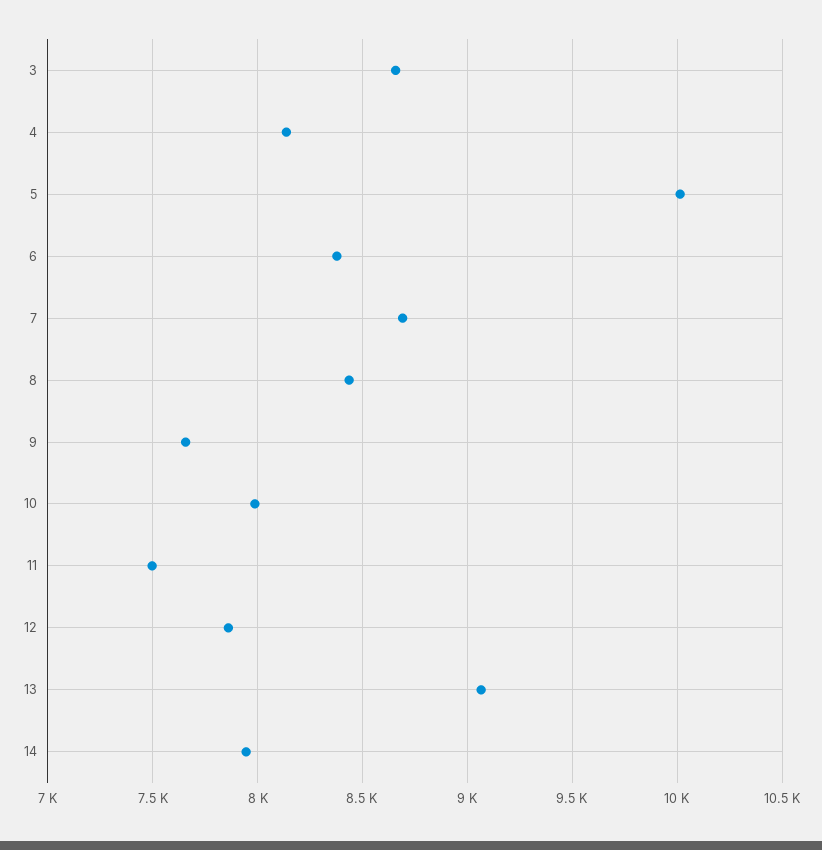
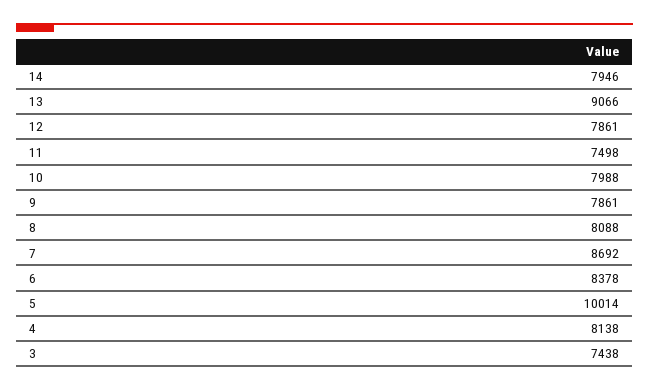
3: 8650 -> 7438
8: 8450 -> 8088
9: 7650 -> 7861

